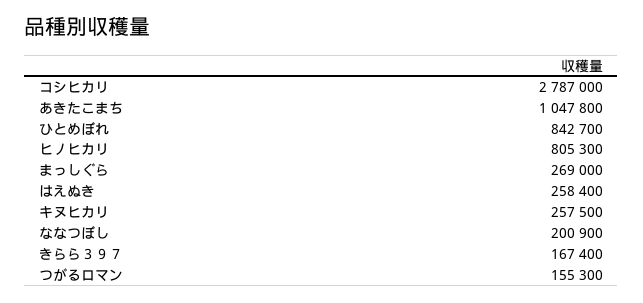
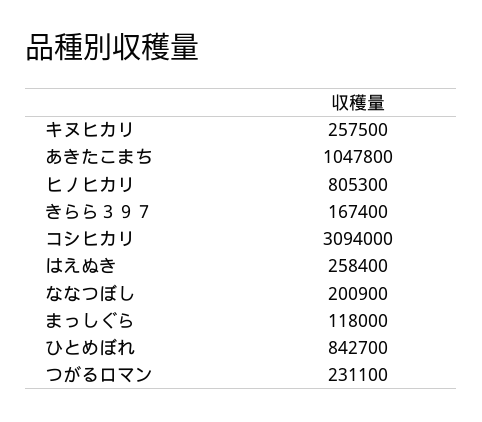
コシヒカリ: 2787000 -> 3094000
まっしぐら: 269000 -> 118000
つがるロマン: 155300 -> 231100

